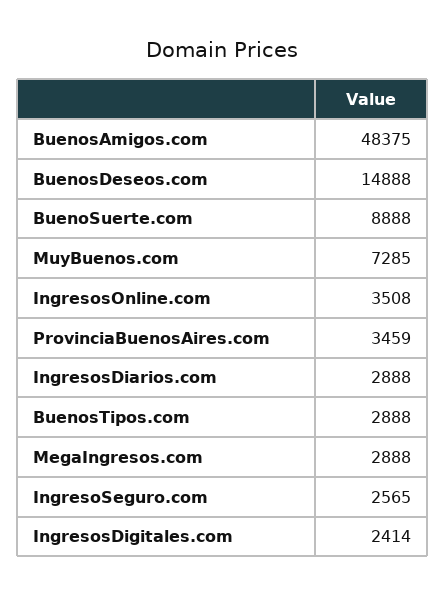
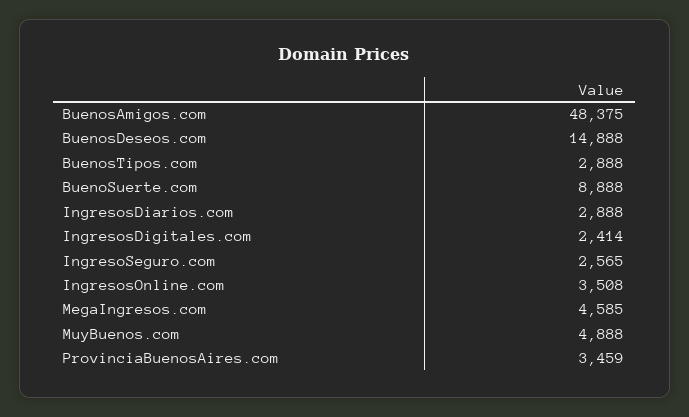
MuyBuenos.com: 7285 -> 4888
MegaIngresos.com: 2888 -> 4585

